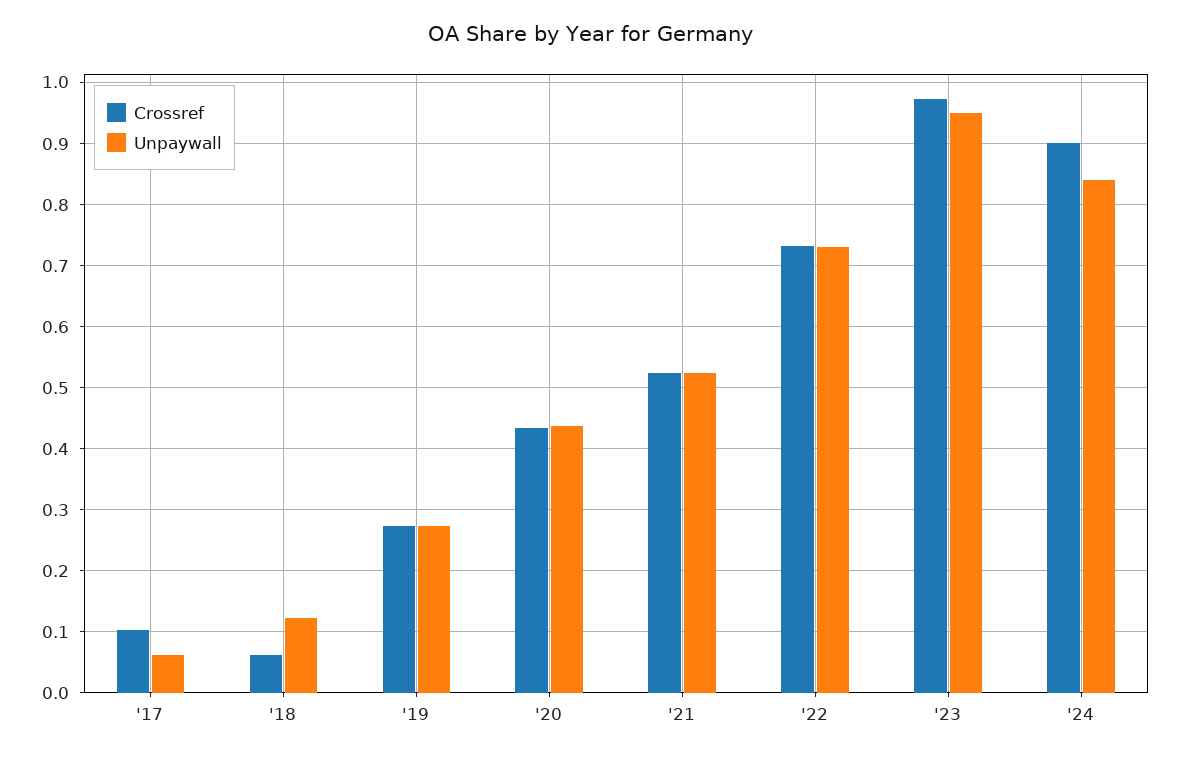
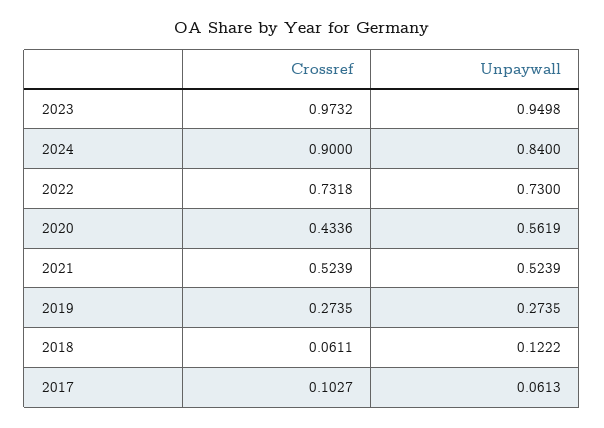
Unpaywall, '20: 0.44 -> 0.5619

